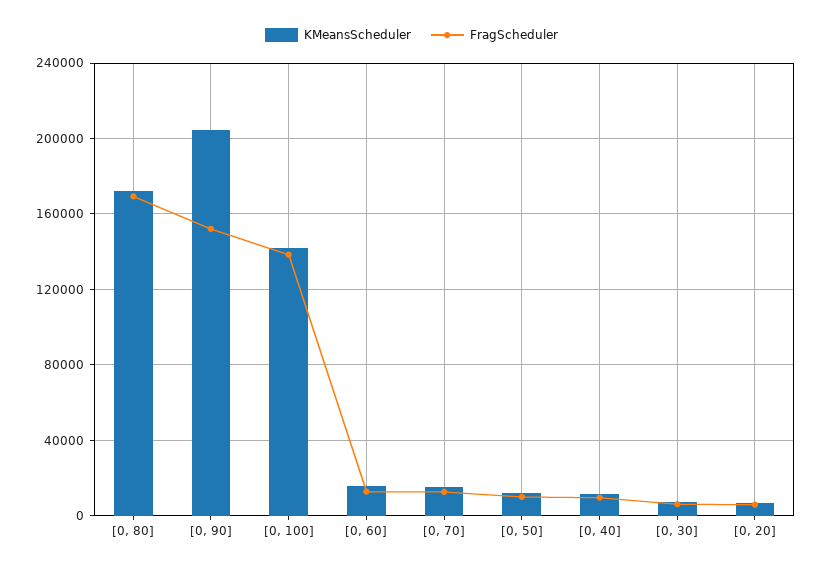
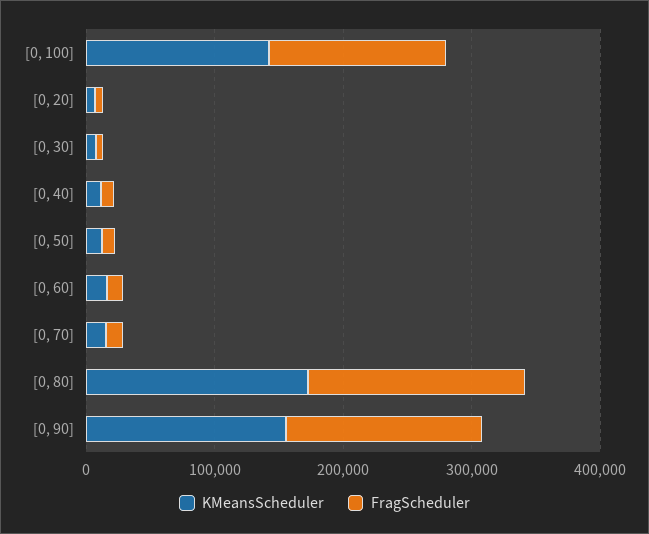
KMeansScheduler, [0, 90]: 205000 -> 160000

